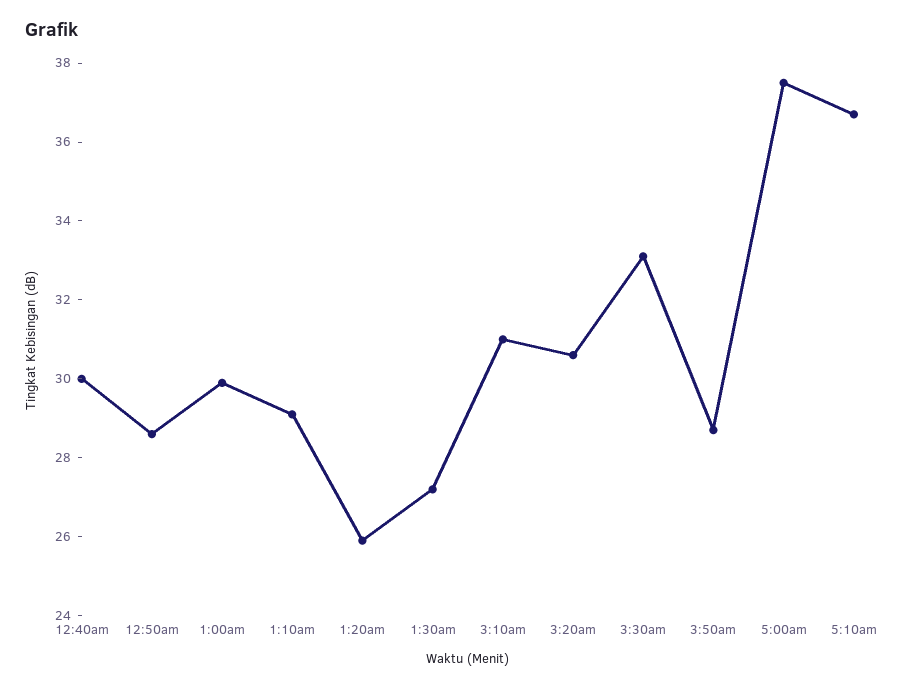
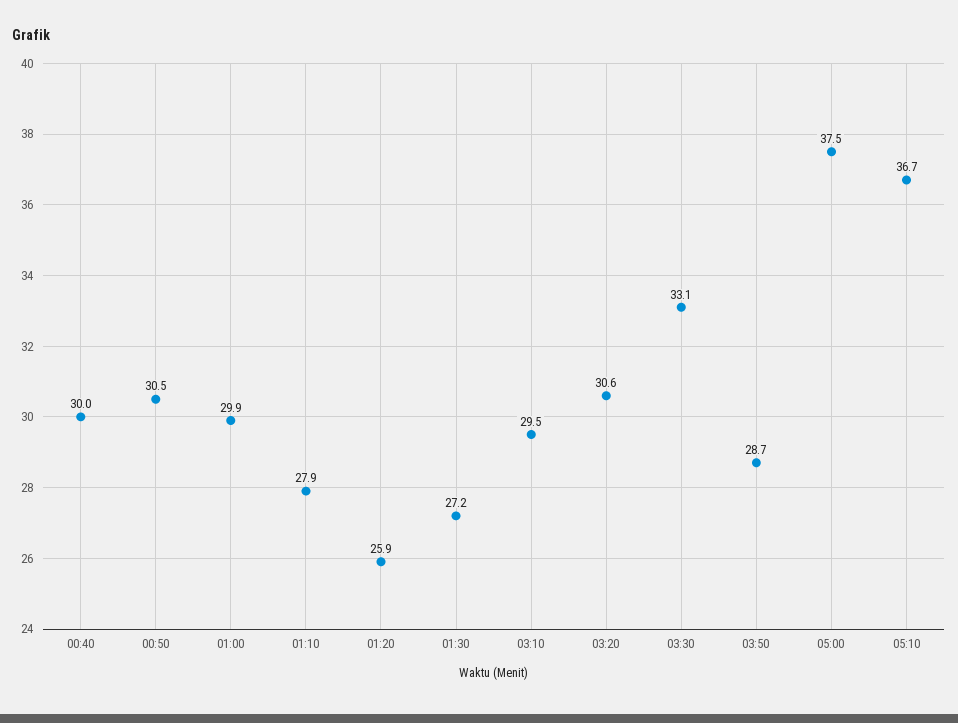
12:50am: 28.5 -> 30.5
1:10am: 29 -> 27.9
3:10am: 31 -> 29.5

